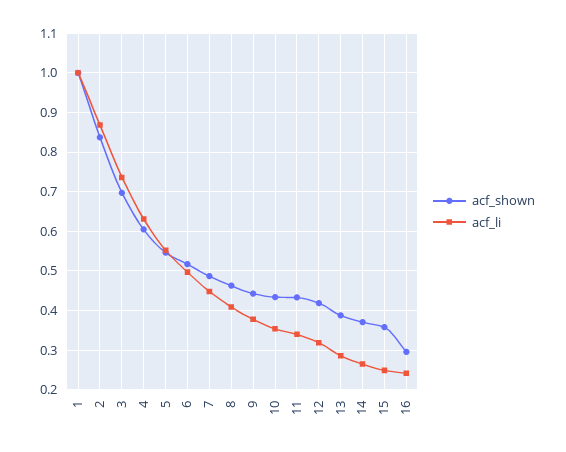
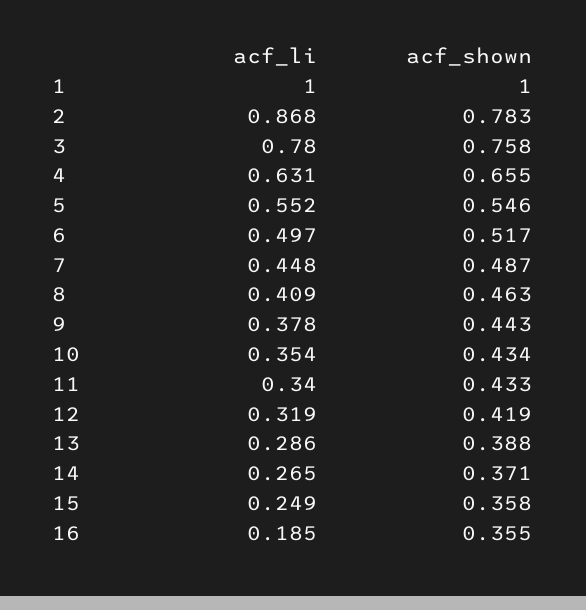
acf_shown, 2: 0.84 -> 0.783
acf_shown, 3: 0.7 -> 0.758
acf_li, 3: 0.74 -> 0.78
acf_shown, 4: 0.6 -> 0.655
acf_shown, 16: 0.3 -> 0.355
acf_li, 16: 0.24 -> 0.185

